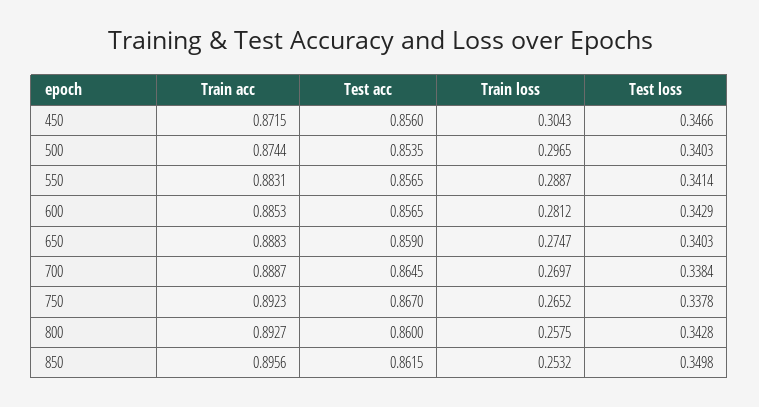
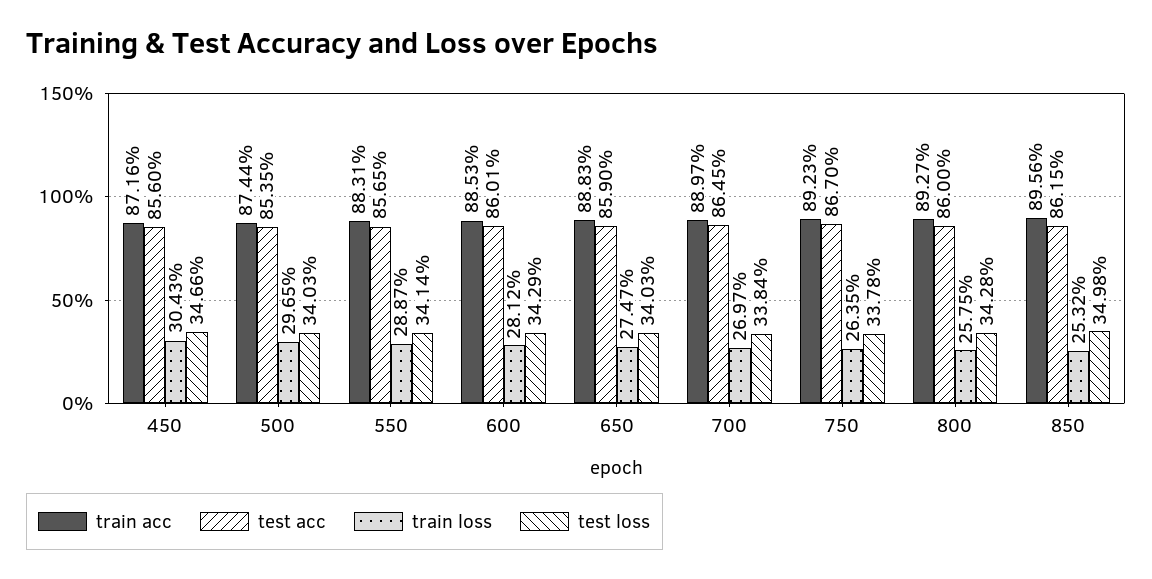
Train acc, 450: 0.8715 -> 0.8716
Test acc, 600: 0.8565 -> 0.8601
Train acc, 700: 0.8887 -> 0.8897
Train loss, 750: 0.2652 -> 0.2635

